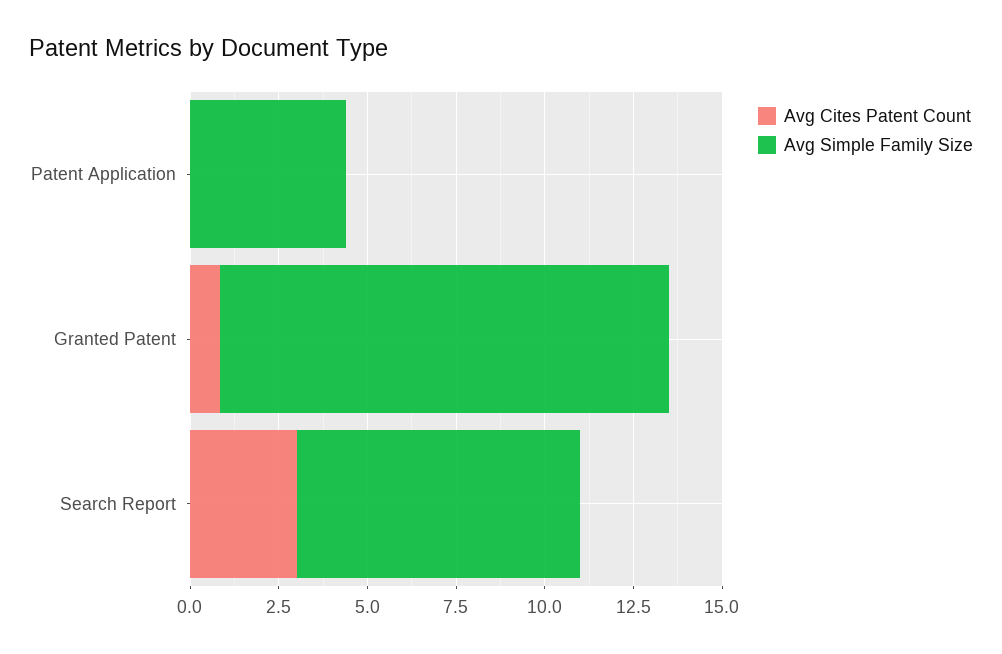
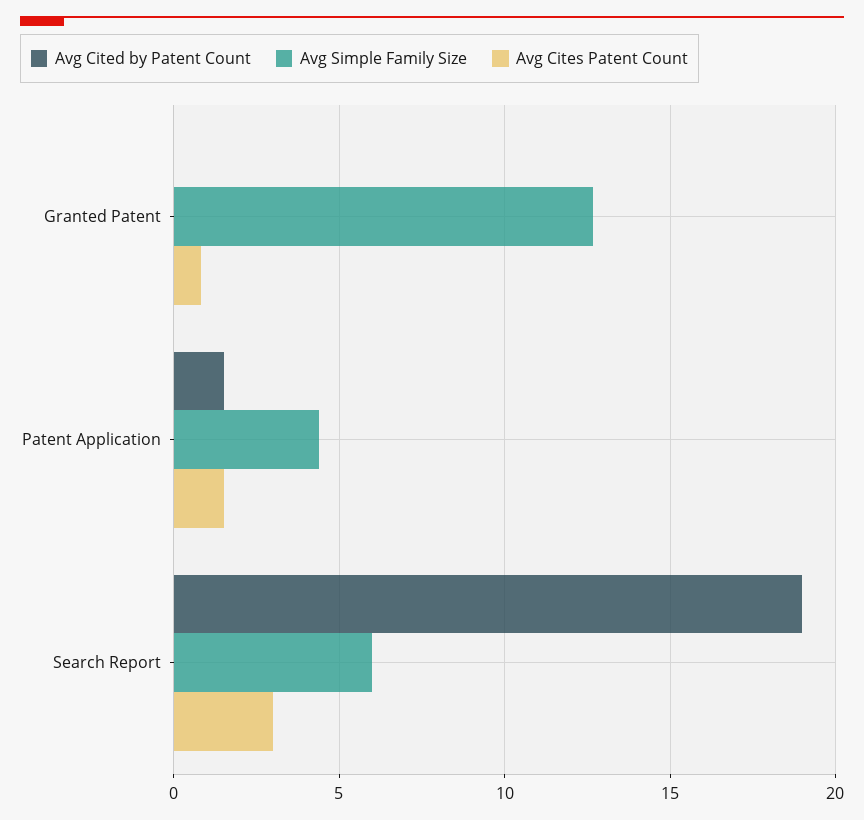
Avg Cites Patent Count, Patent Application: 0 -> 1.5
Avg Simple Family Size, Search Report: 8 -> 6
Avg Cited by Patent Count, Granted Patent: none -> 0
Avg Cited by Patent Count, Patent Application: none -> 1.5
Avg Cited by Patent Count, Search Report: none -> 19

